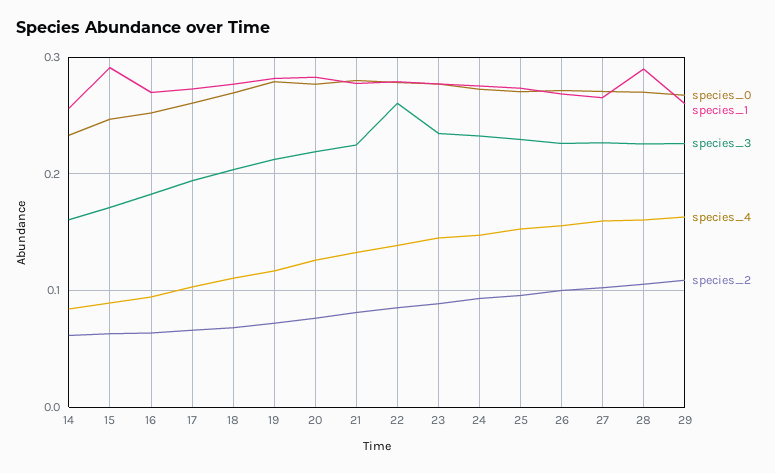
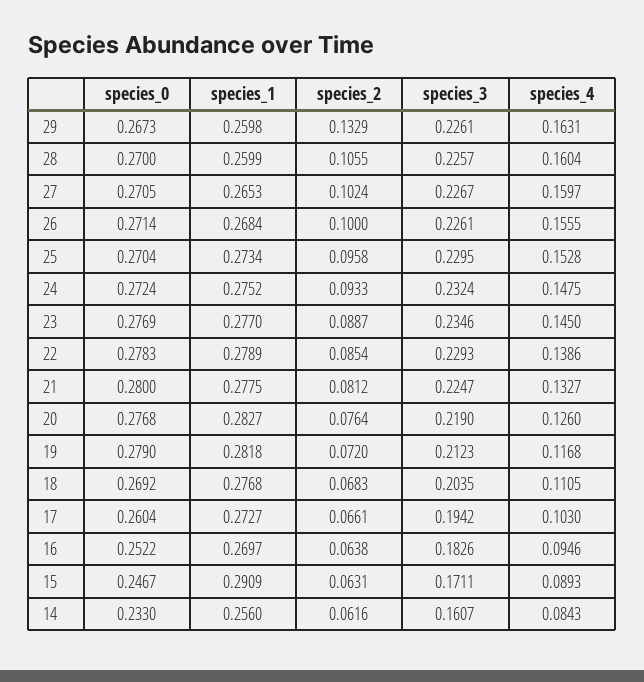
species_3, 22: 0.26 -> 0.2293
species_1, 28: 0.29 -> 0.2599
species_2, 29: 0.11 -> 0.1329

